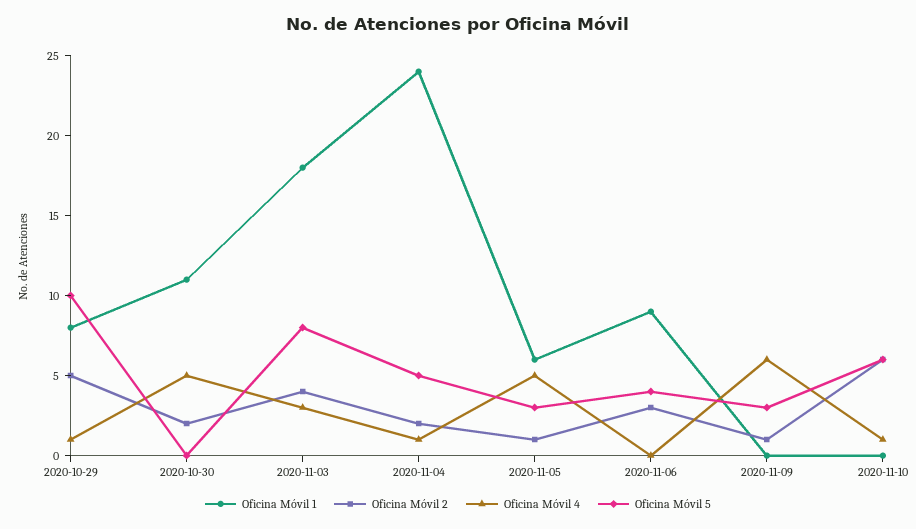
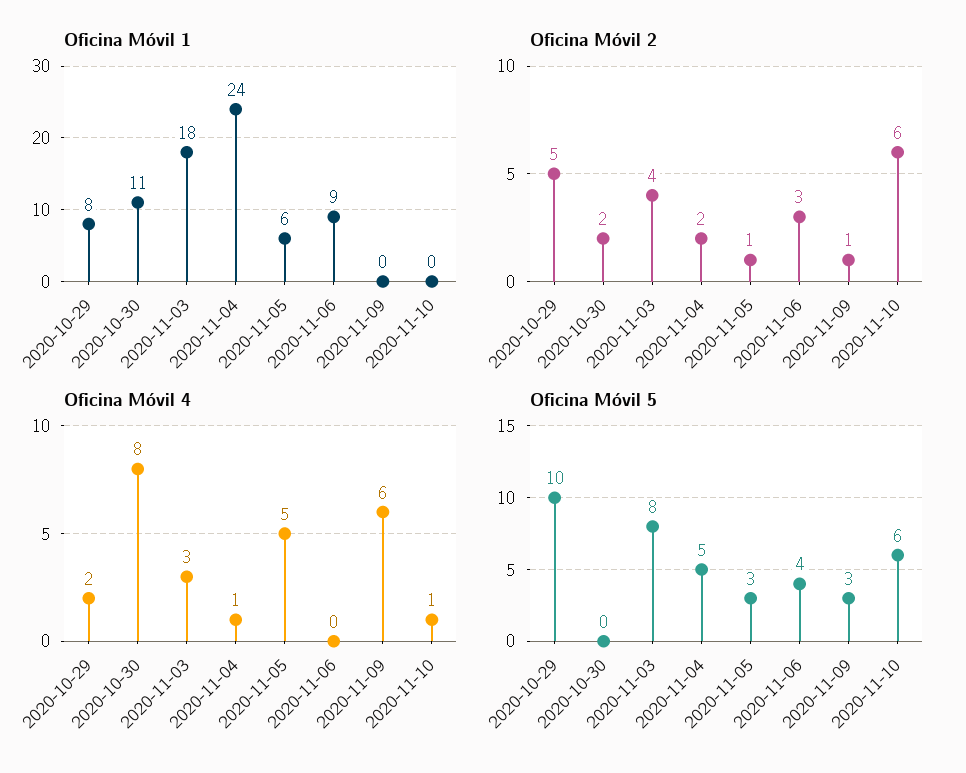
Oficina Móvil 4, 2020-10-29: 1 -> 2
Oficina Móvil 4, 2020-10-30: 5 -> 8

